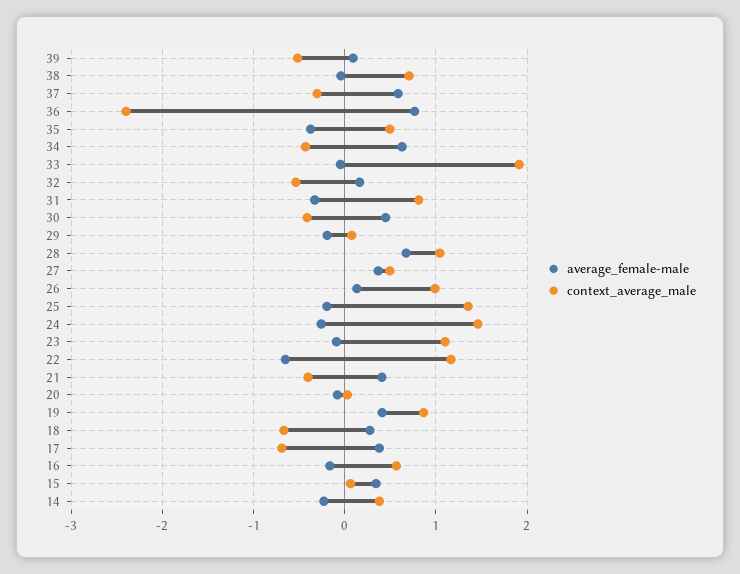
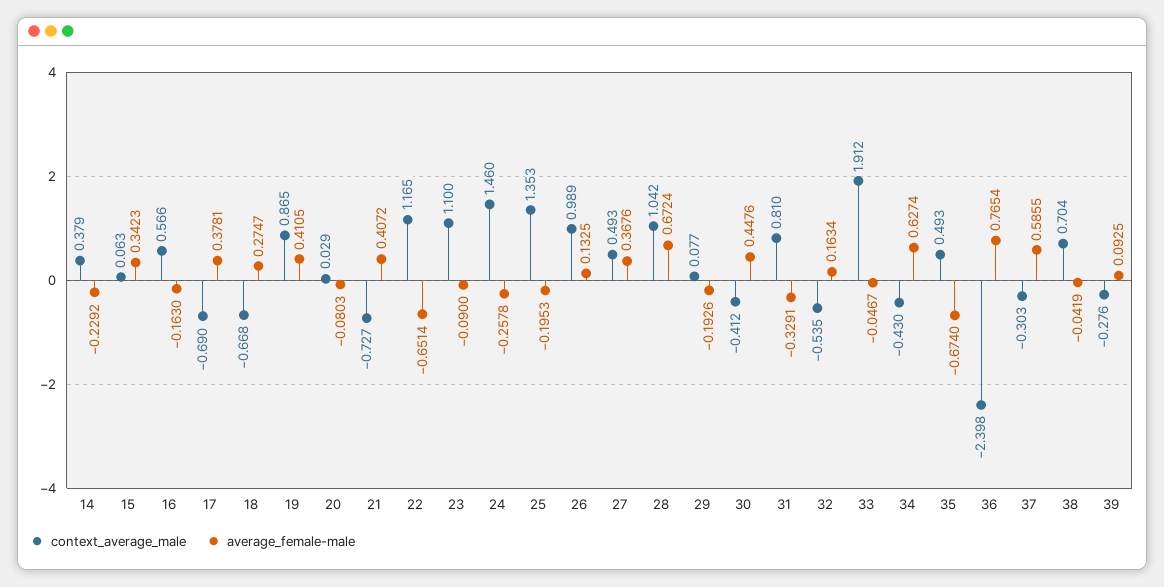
context_average_male, 39: -0.5 -> -0.276
average_female-male, 35: -0.4 -> -0.674
context_average_male, 21: -0.4 -> -0.727

